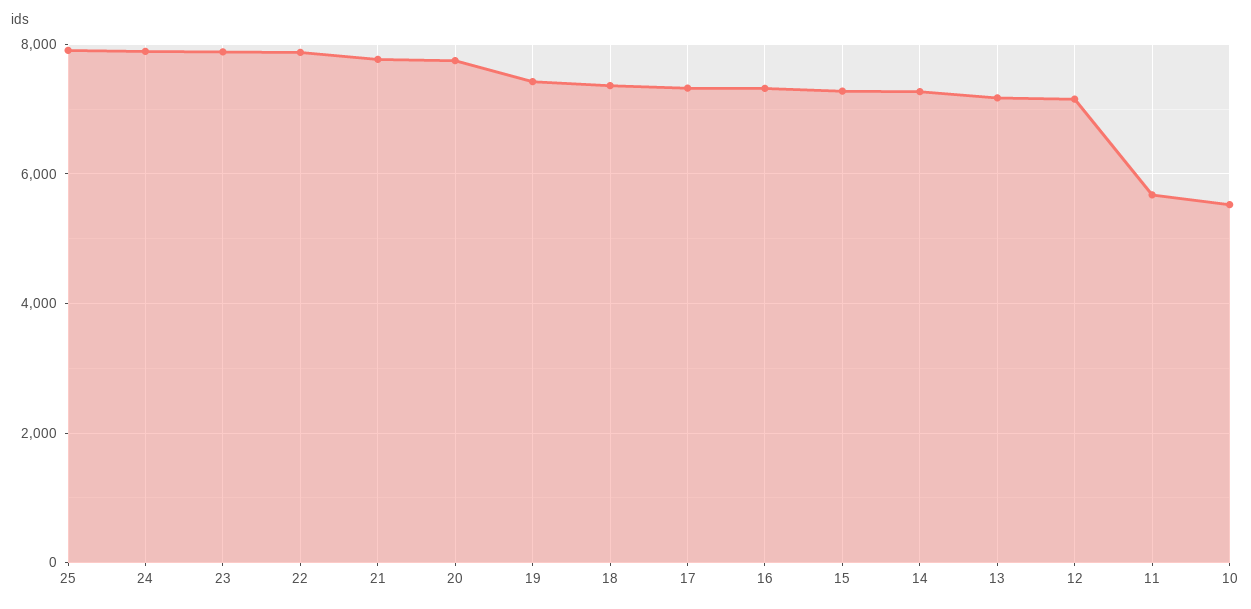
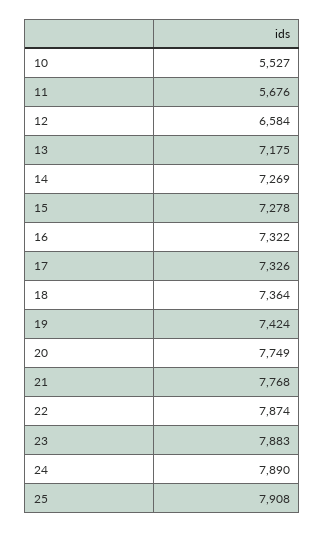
12: 7200 -> 6584

